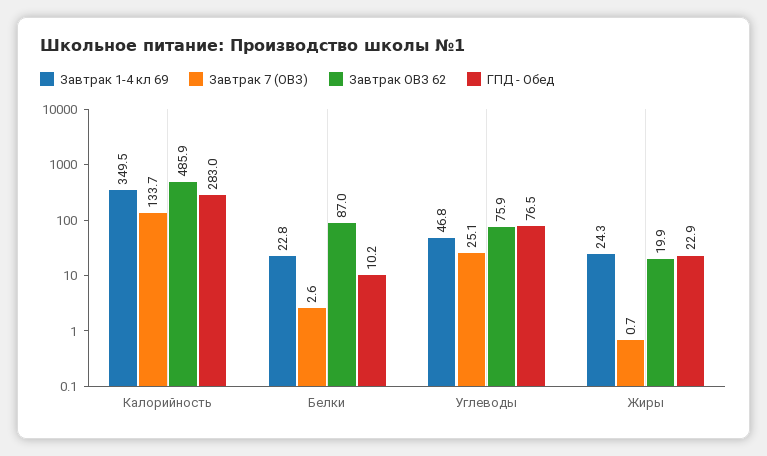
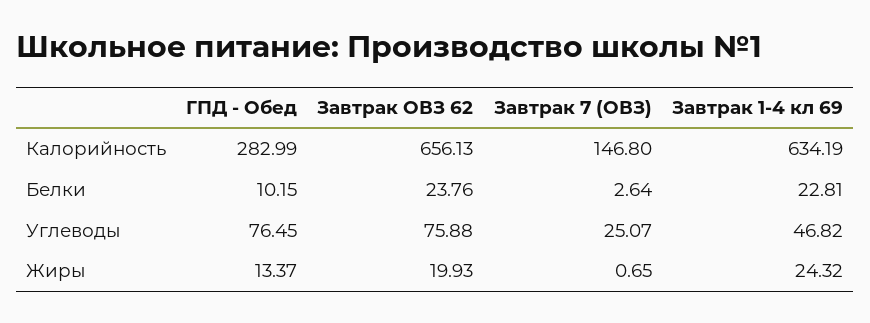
Завтрак 1-4 кл 69, Калорийность: 349.5 -> 634.19
Завтрак 7 (ОВЗ), Калорийность: 133.7 -> 146.8
Завтрак ОВЗ 62, Калорийность: 485.9 -> 656.13
Завтрак ОВЗ 62, Белки: 87 -> 23.76
ГПД - Обед, Жиры: 22.9 -> 13.37

